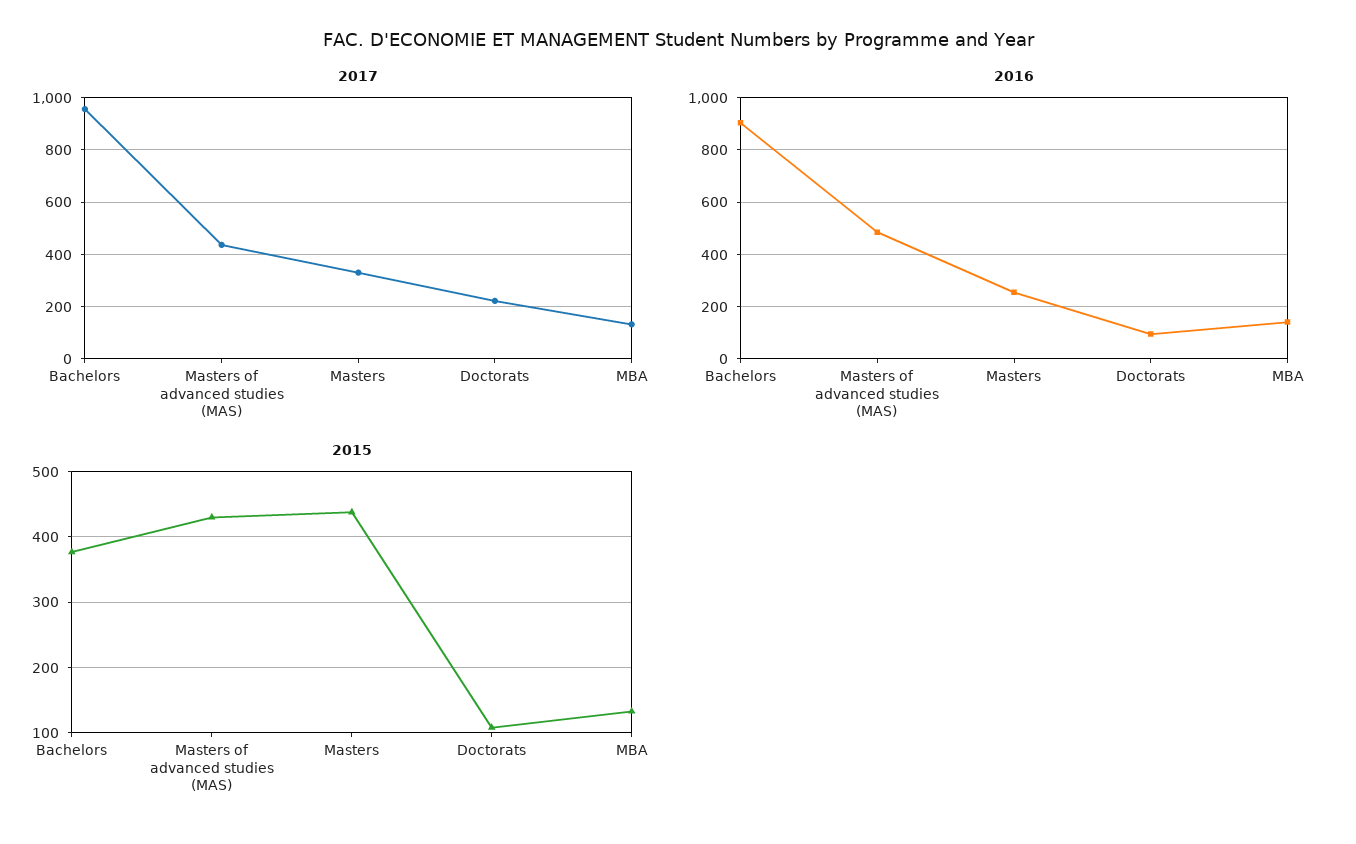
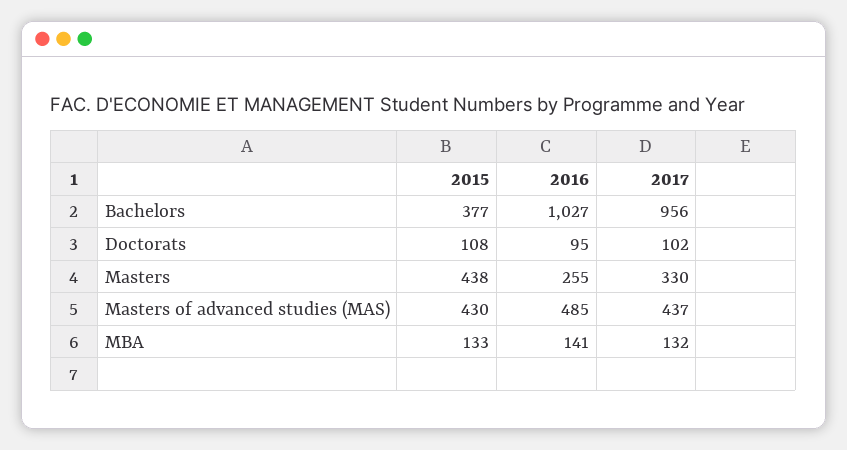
2017, Doctorats: 225 -> 102
2016, Bachelors: 900 -> 1027

